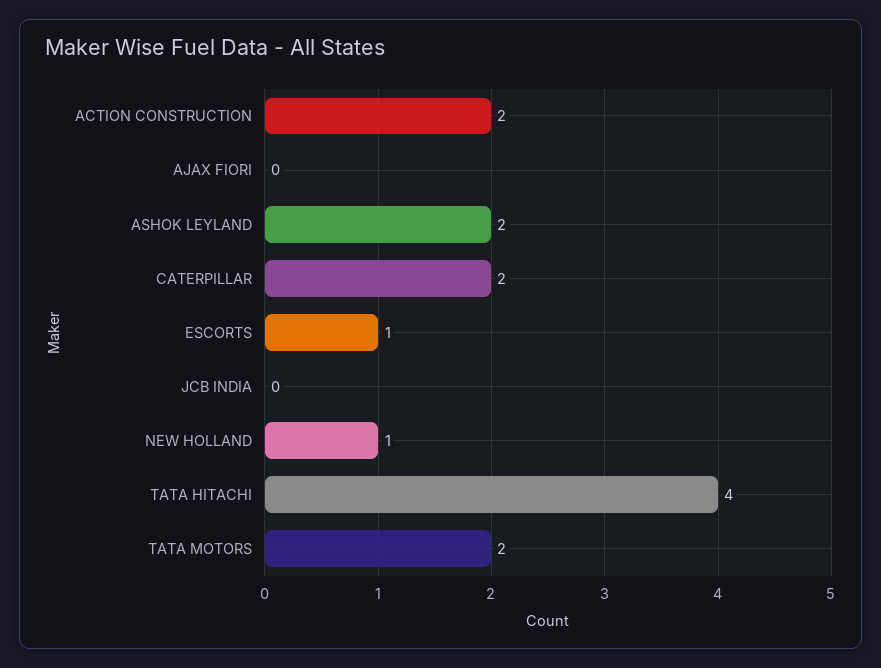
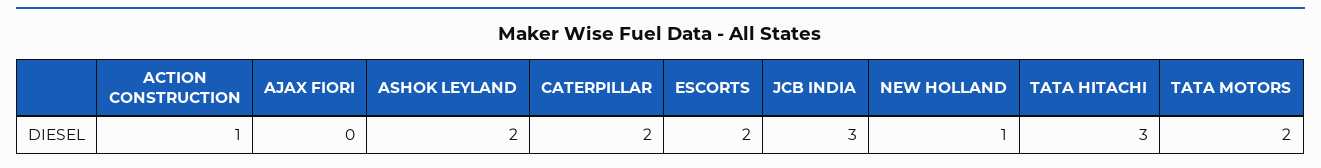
ACTION CONSTRUCTION: 2 -> 1
ESCORTS: 1 -> 2
JCB INDIA: 0 -> 3
TATA HITACHI: 4 -> 3

